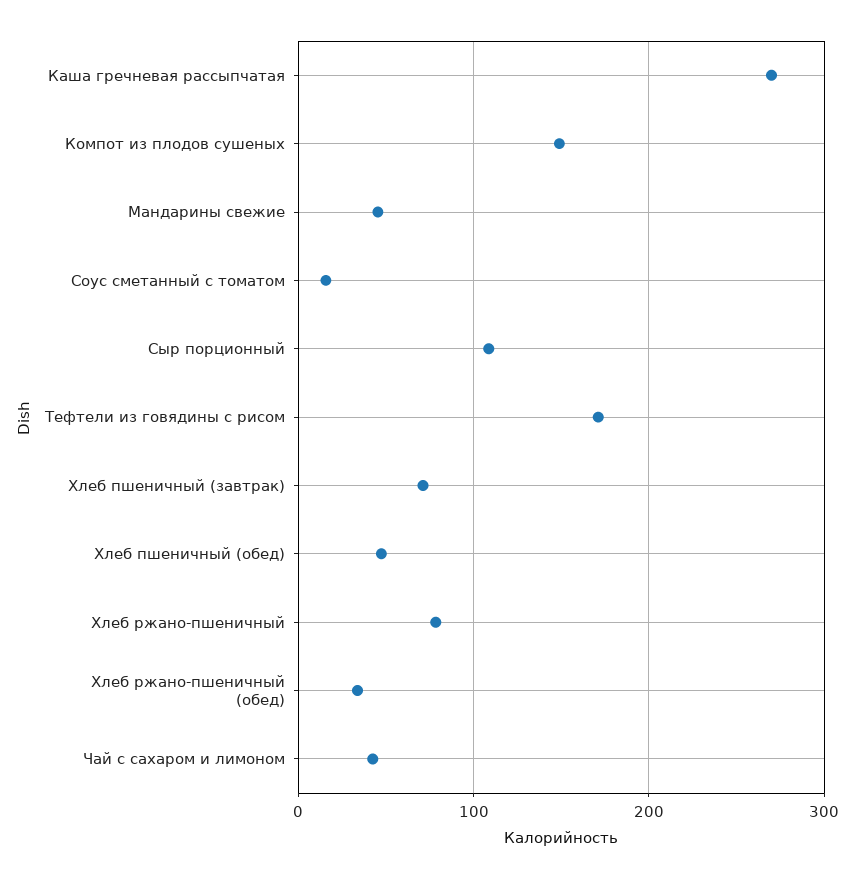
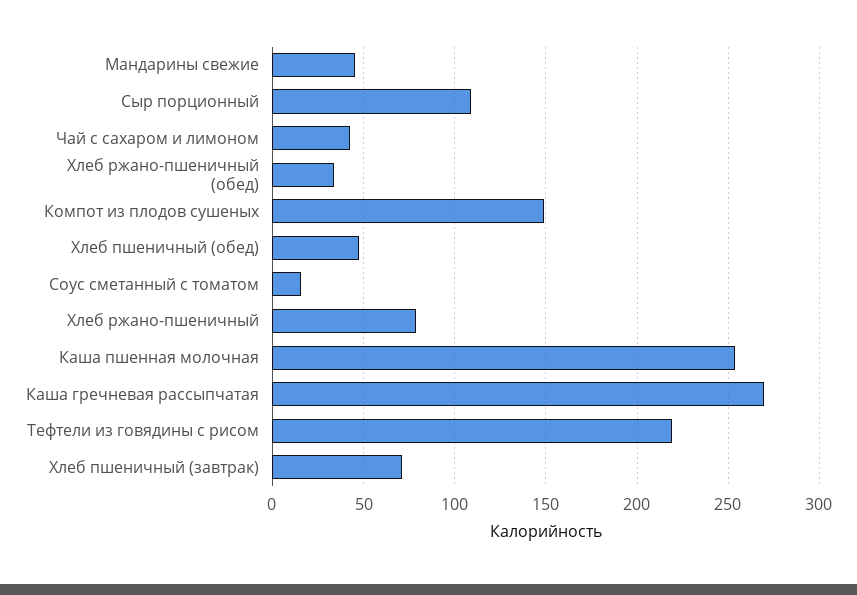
Тефтели из говядины с рисом: 170 -> 220
Каша пшенная молочная: none -> 255

